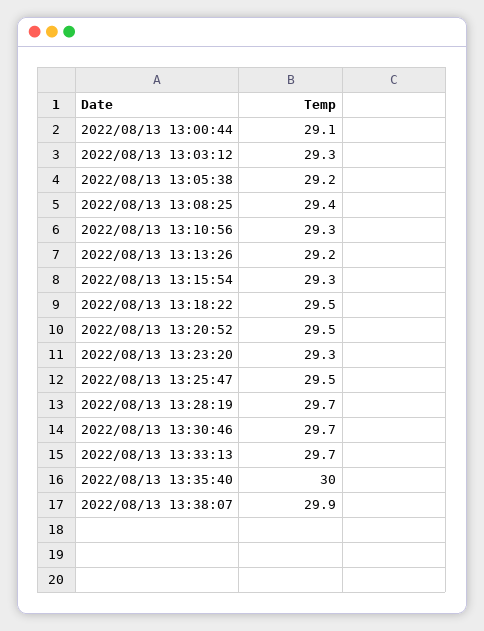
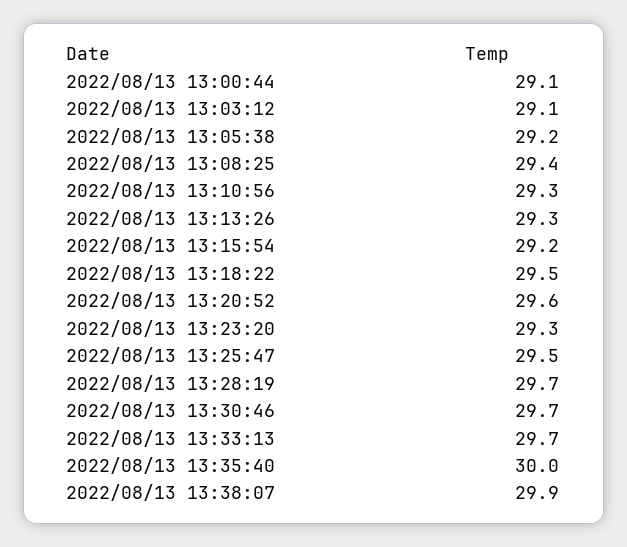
2022/08/13 13:03:12: 29.3 -> 29.1
2022/08/13 13:13:26: 29.2 -> 29.3
2022/08/13 13:15:54: 29.3 -> 29.2
2022/08/13 13:20:52: 29.5 -> 29.6

